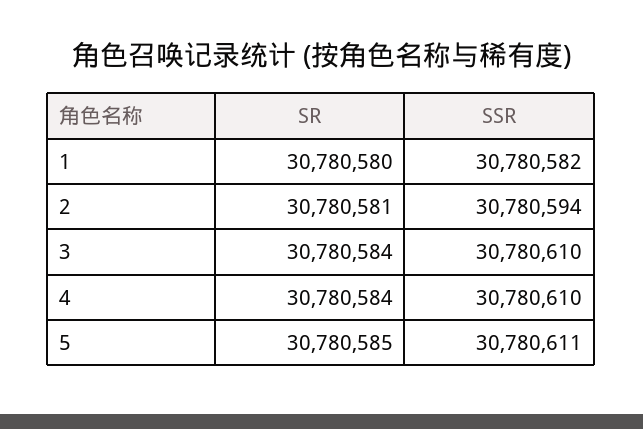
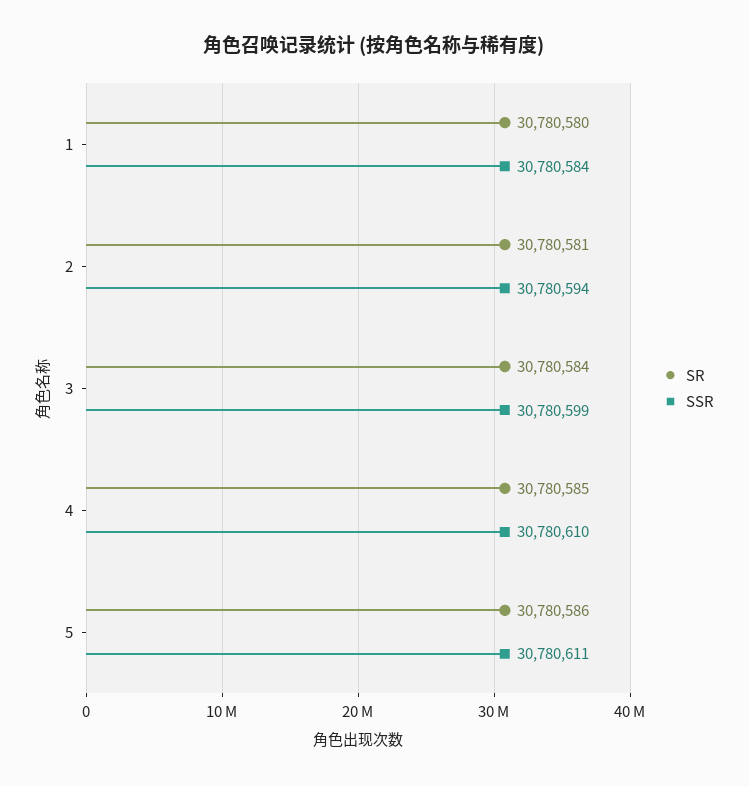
SSR, 1: 30780582 -> 30780584
SSR, 3: 30780610 -> 30780599
SR, 4: 30780584 -> 30780585
SR, 5: 30780585 -> 30780586

